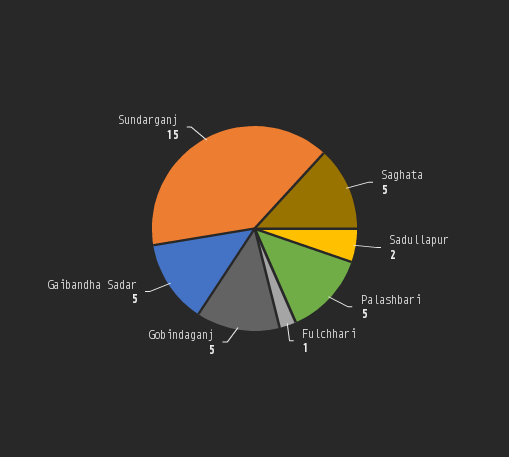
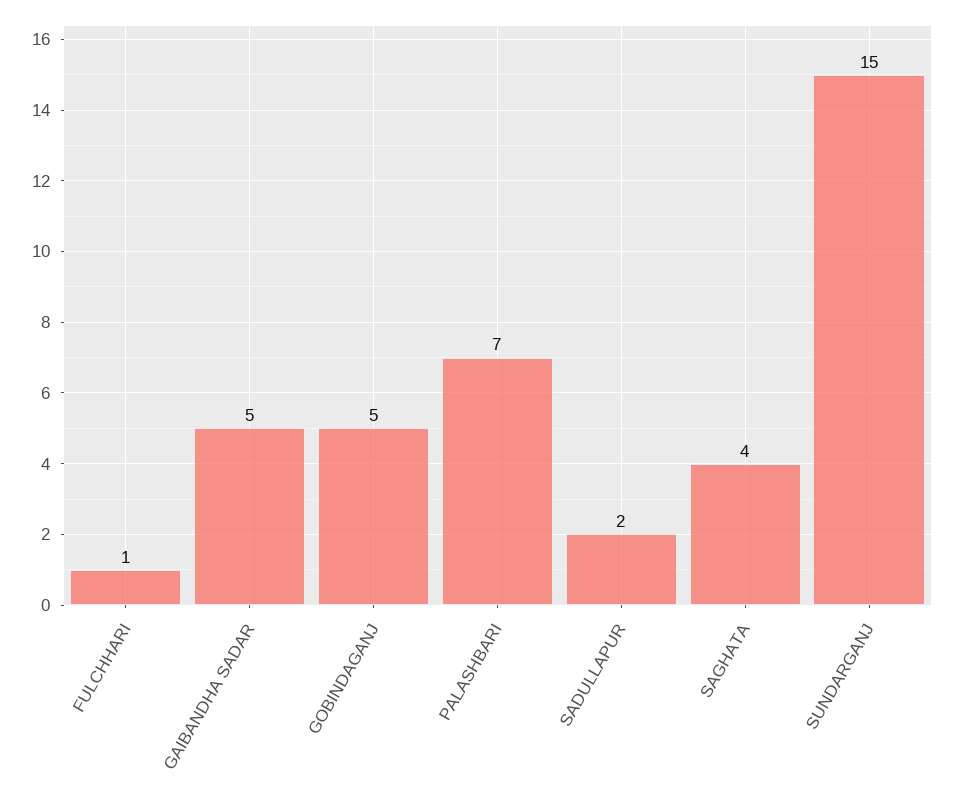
Saghata: 5 -> 4
Palashbari: 5 -> 7

